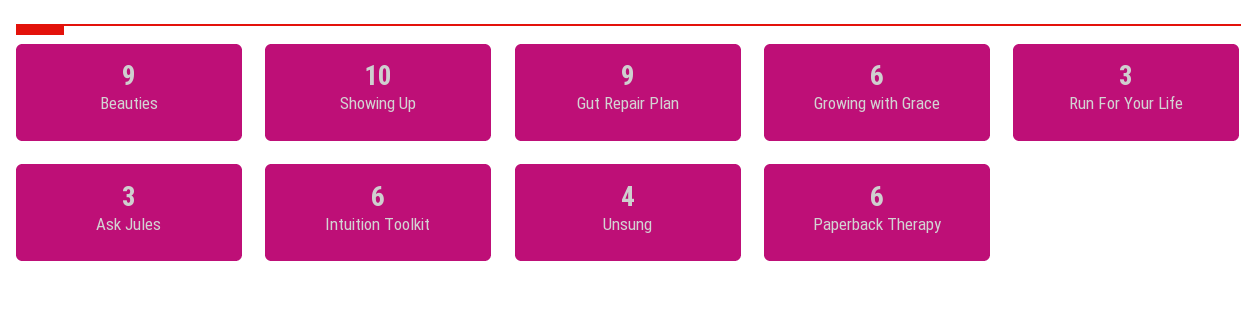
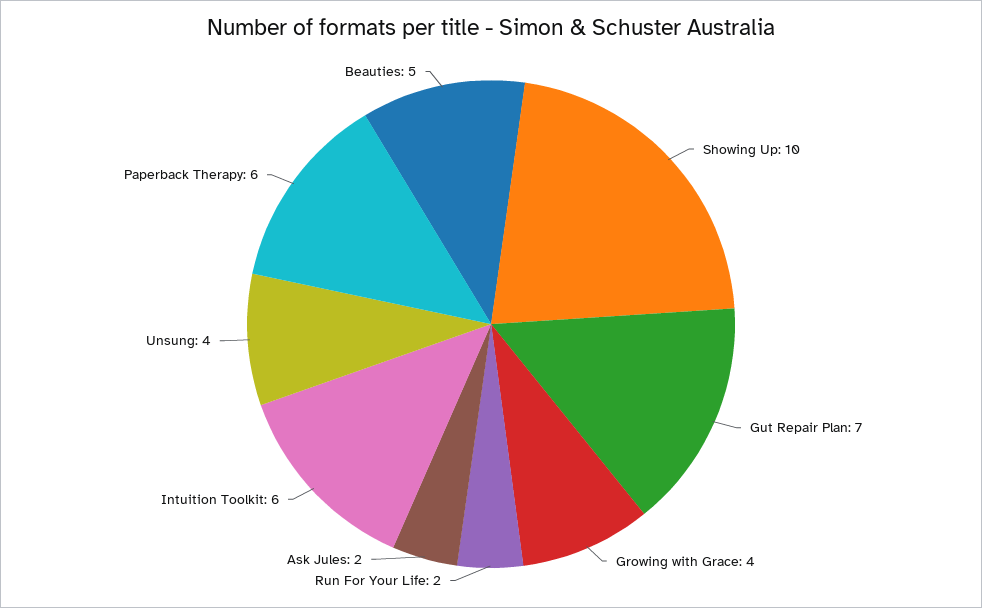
Beauties: 9 -> 5
Gut Repair Plan: 9 -> 7
Growing with Grace: 6 -> 4
Run For Your Life: 3 -> 2
Ask Jules: 3 -> 2

